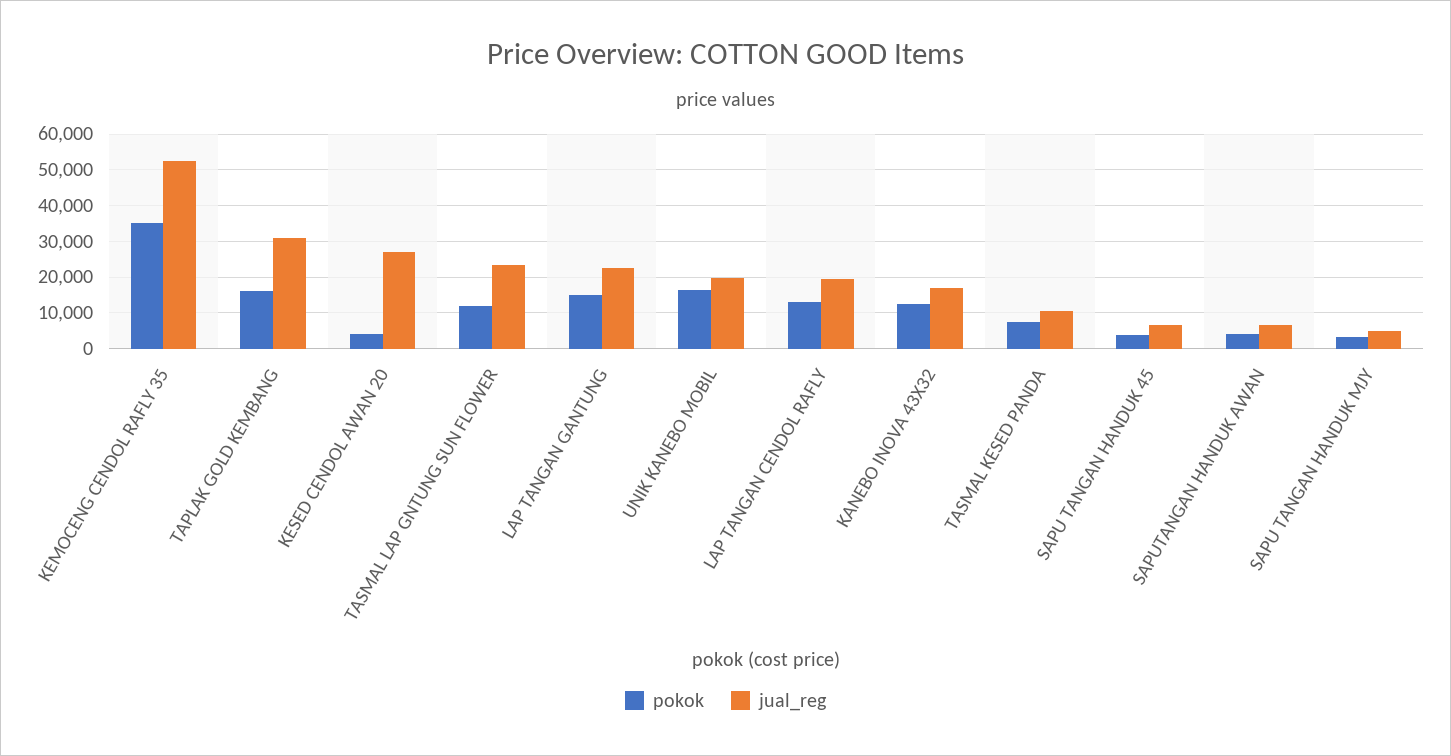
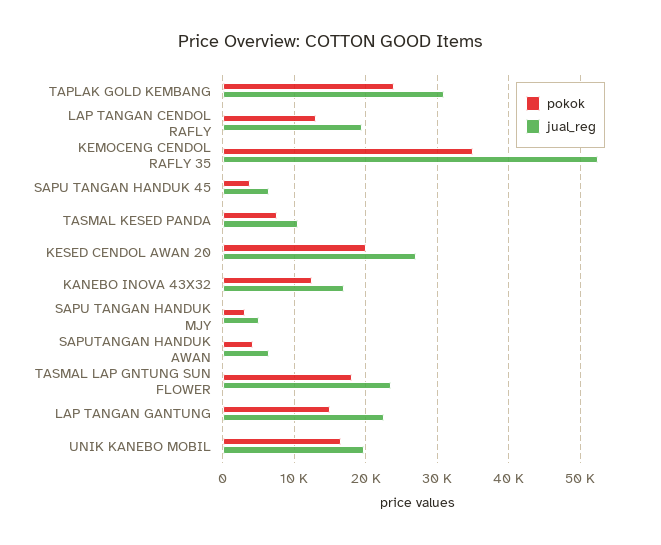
pokok, TAPLAK GOLD KEMBANG: 16000 -> 24000
pokok, KESED CENDOL AWAN 20: 4000 -> 20000
pokok, TASMAL LAP GNTUNG SUN FLOWER: 12000 -> 18000

